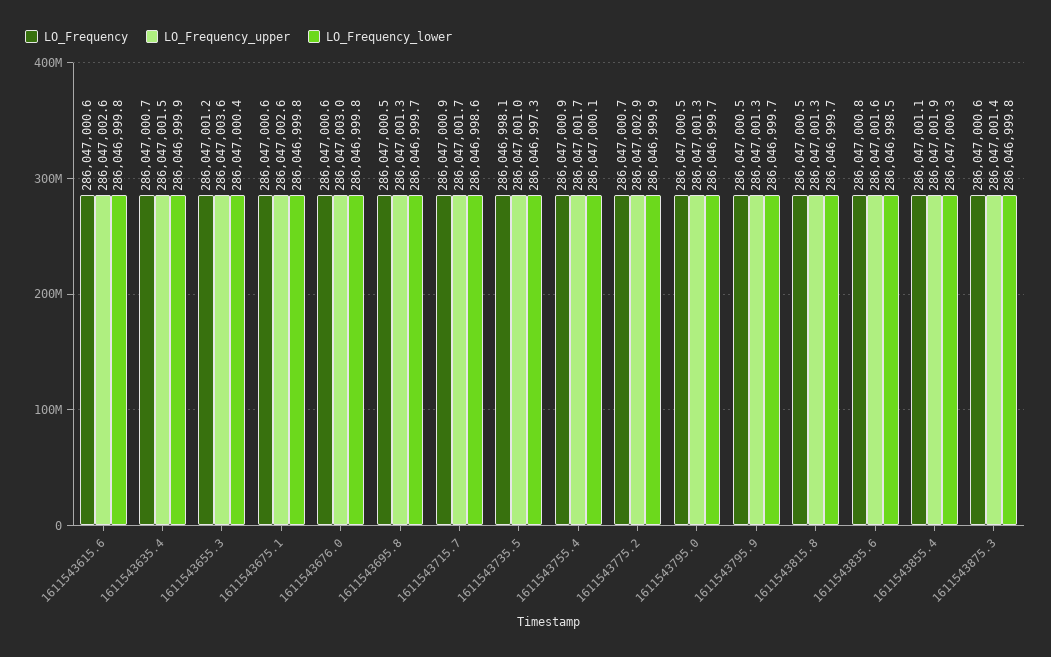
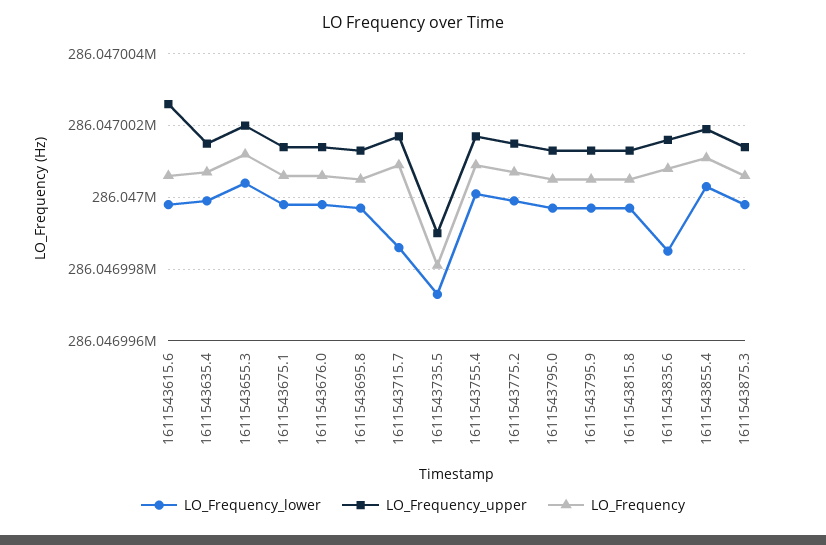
LO_Frequency_upper, 1611543655.3: 286047003.6 -> 286047002
LO_Frequency_upper, 1611543675.1: 286047002.6 -> 286047001.5
LO_Frequency_upper, 1611543676.0: 286047003 -> 286047001.5
LO_Frequency_upper, 1611543735.5: 286047001 -> 286046999
LO_Frequency_upper, 1611543775.2: 286047002.9 -> 286047001.5

